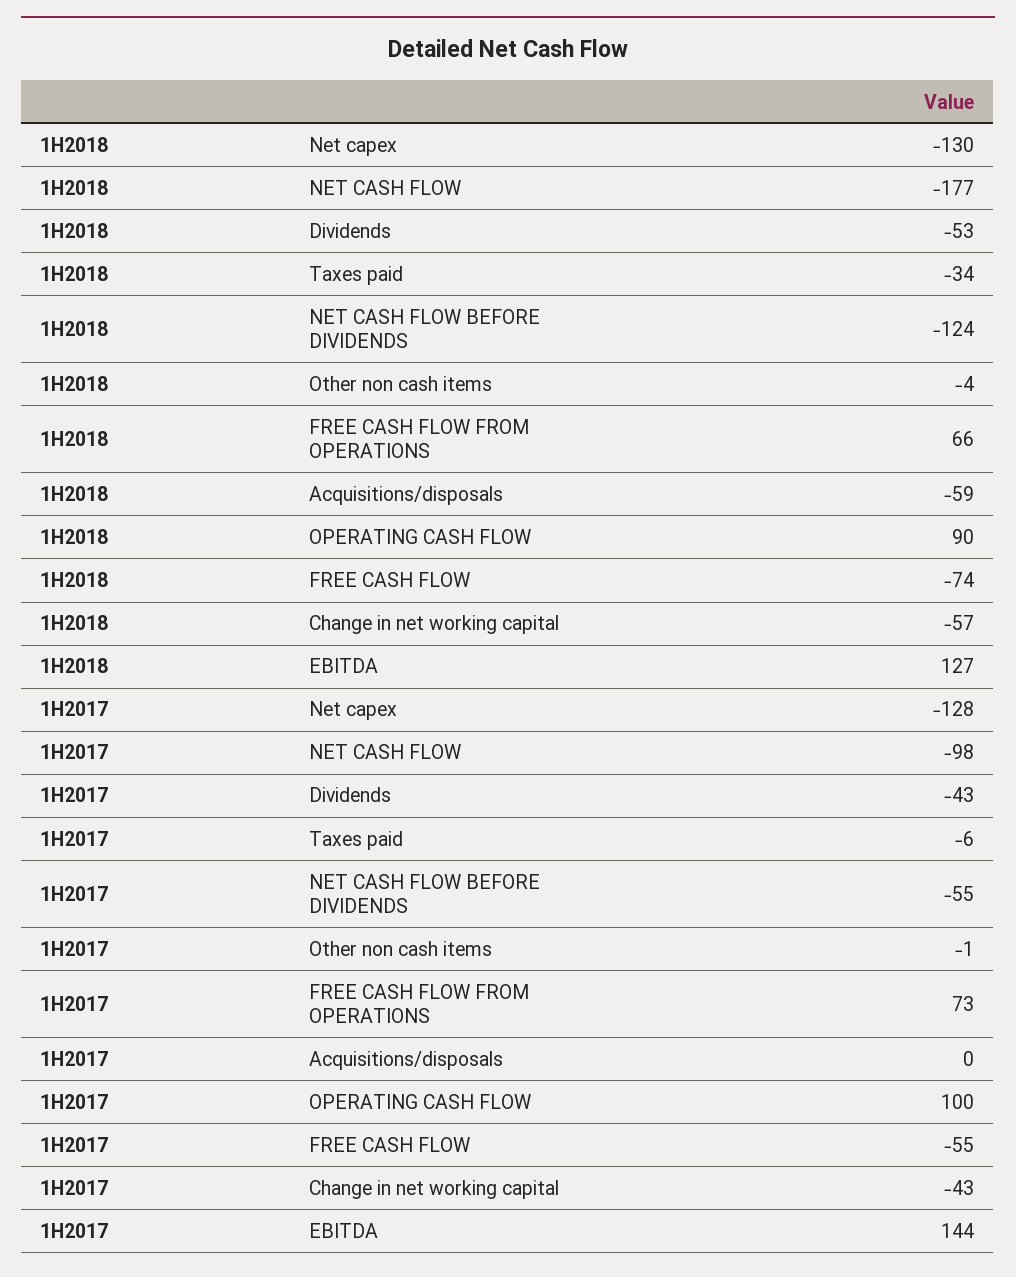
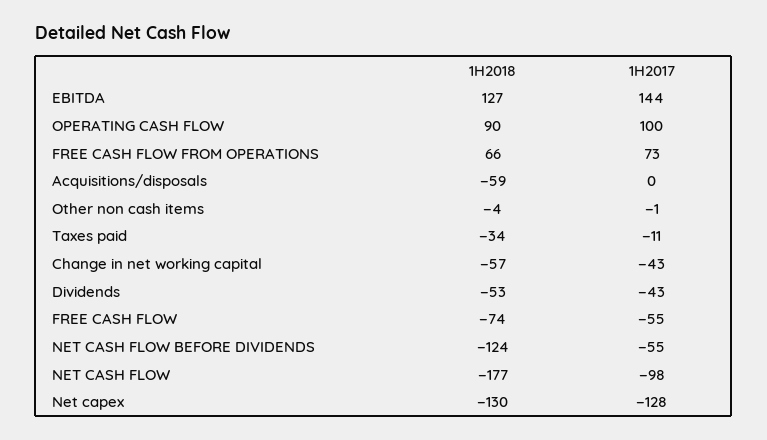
1H2017, Taxes paid: -6 -> -11

